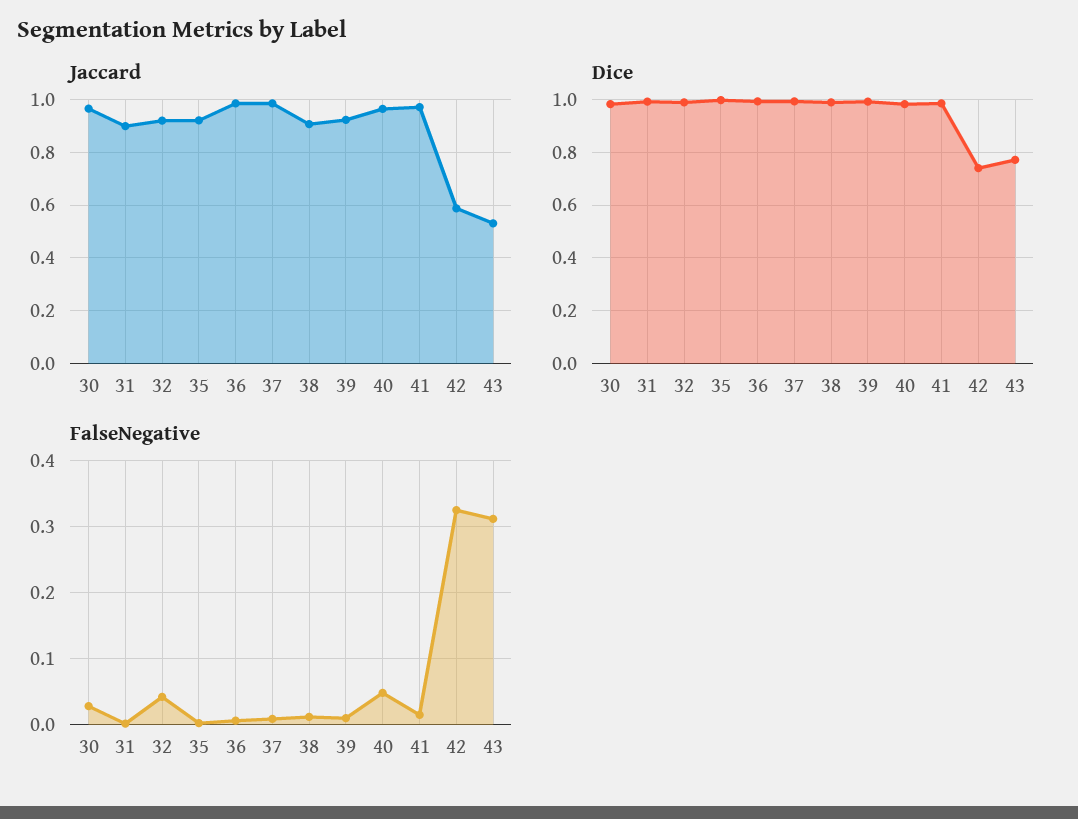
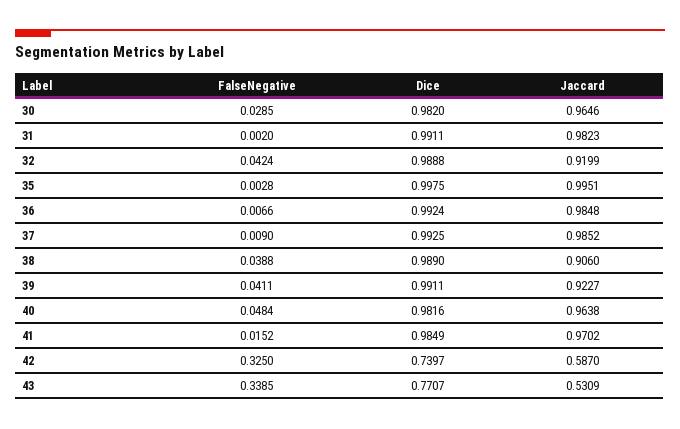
Jaccard, 31: 0.9 -> 0.9823
Jaccard, 35: 0.925 -> 0.9951
FalseNegative, 38: 0.01 -> 0.0388
FalseNegative, 39: 0.01 -> 0.0411
FalseNegative, 43: 0.31 -> 0.3385

